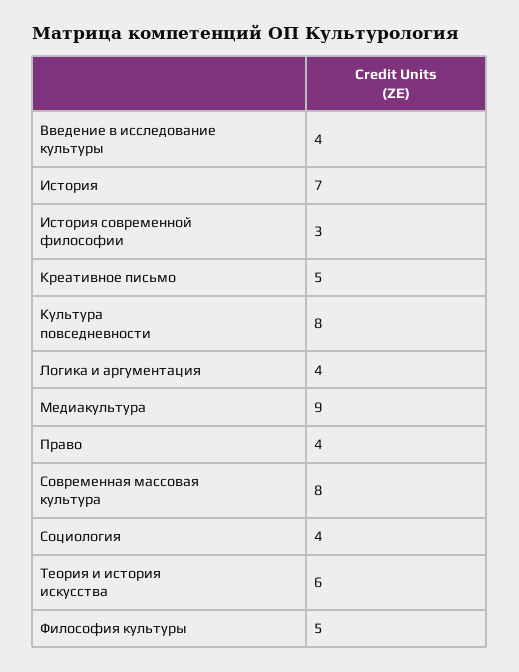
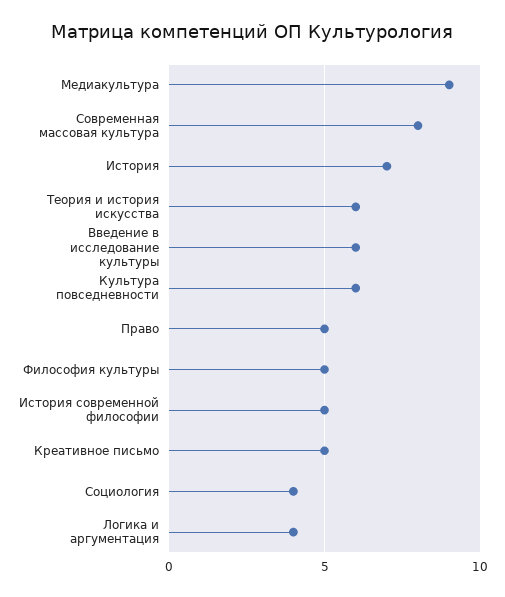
Введение в исследование культуры: 4 -> 6
История современной философии: 3 -> 5
Культура повседневности: 8 -> 6
Право: 4 -> 5

